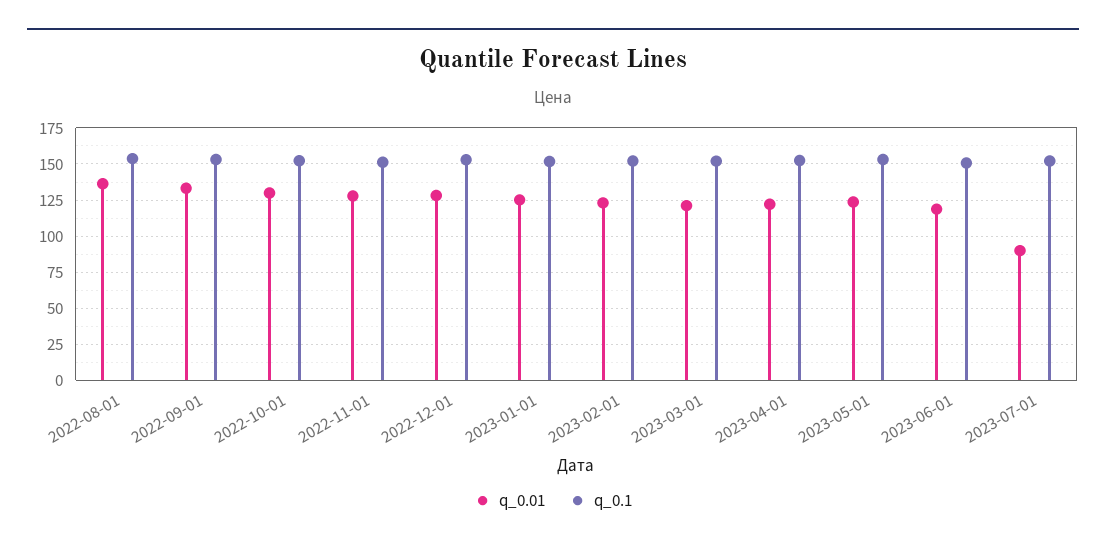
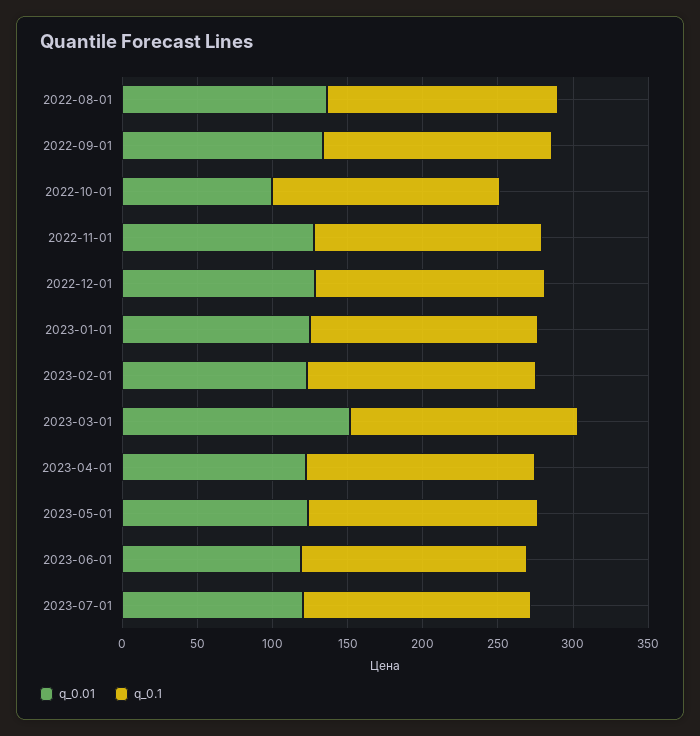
q_0.01, 2022-10-01: 130 -> 100
q_0.01, 2023-03-01: 120 -> 150
q_0.01, 2023-07-01: 90 -> 120

